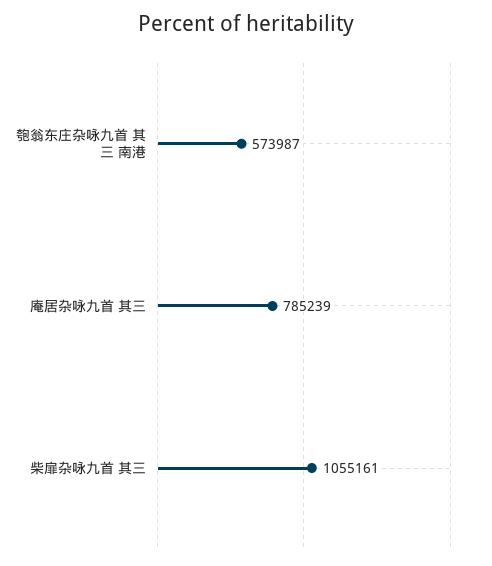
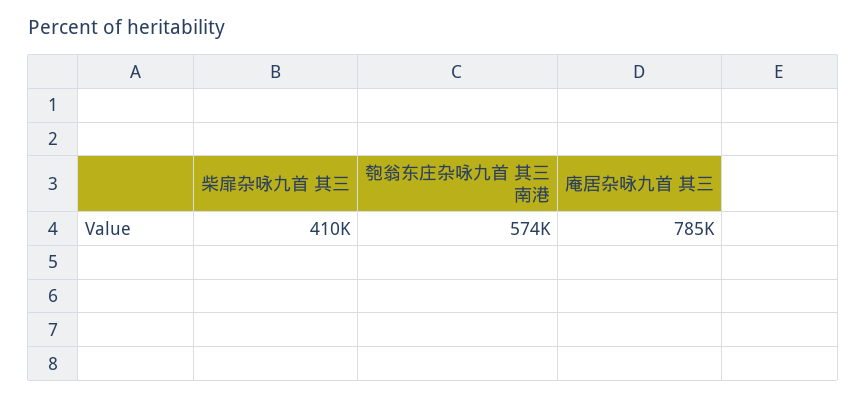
柴扉杂咏九首 其三: 1055161 -> 410000

